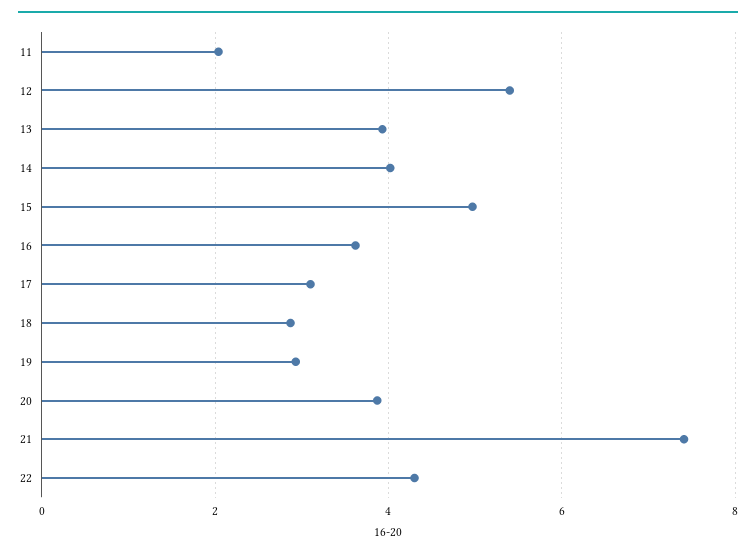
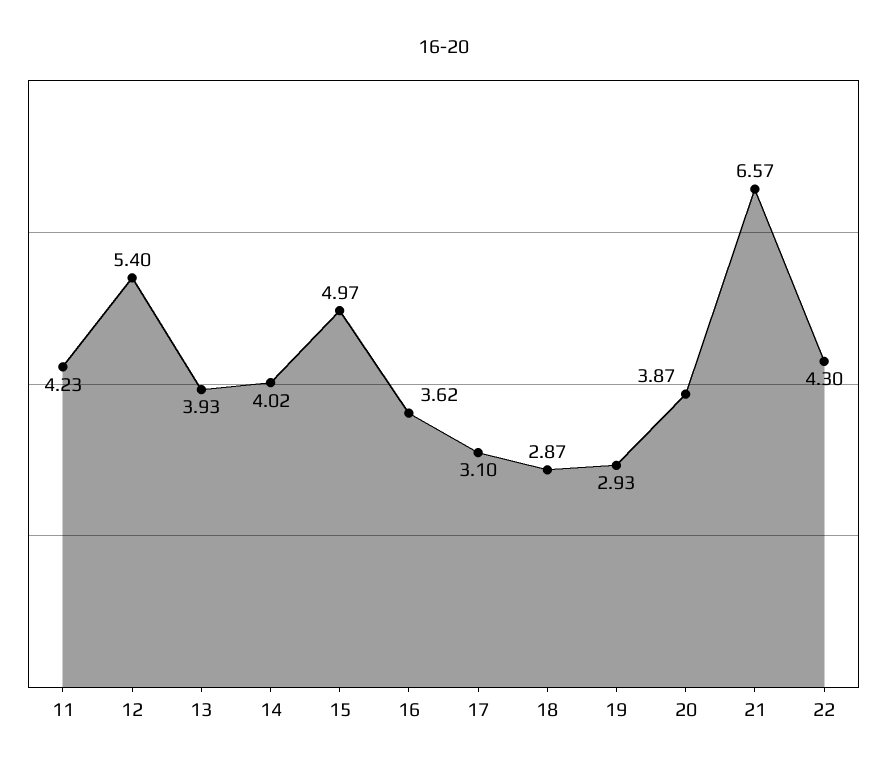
11: 2 -> 4.23
21: 7.4 -> 6.57

